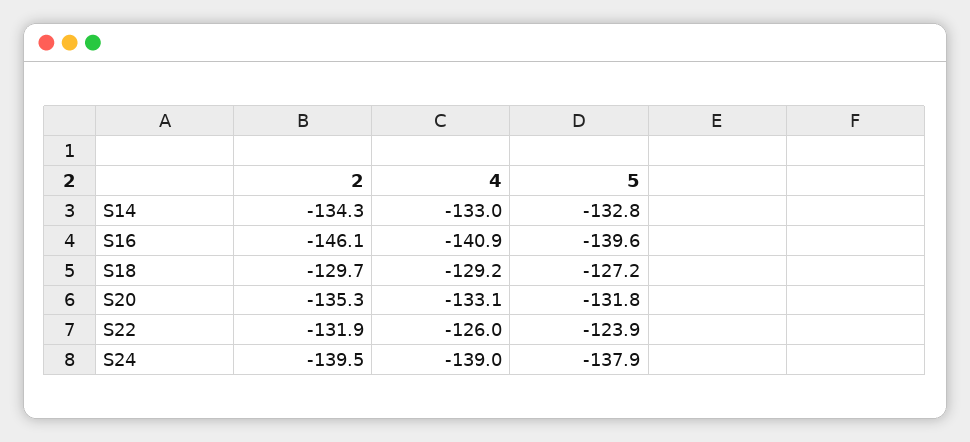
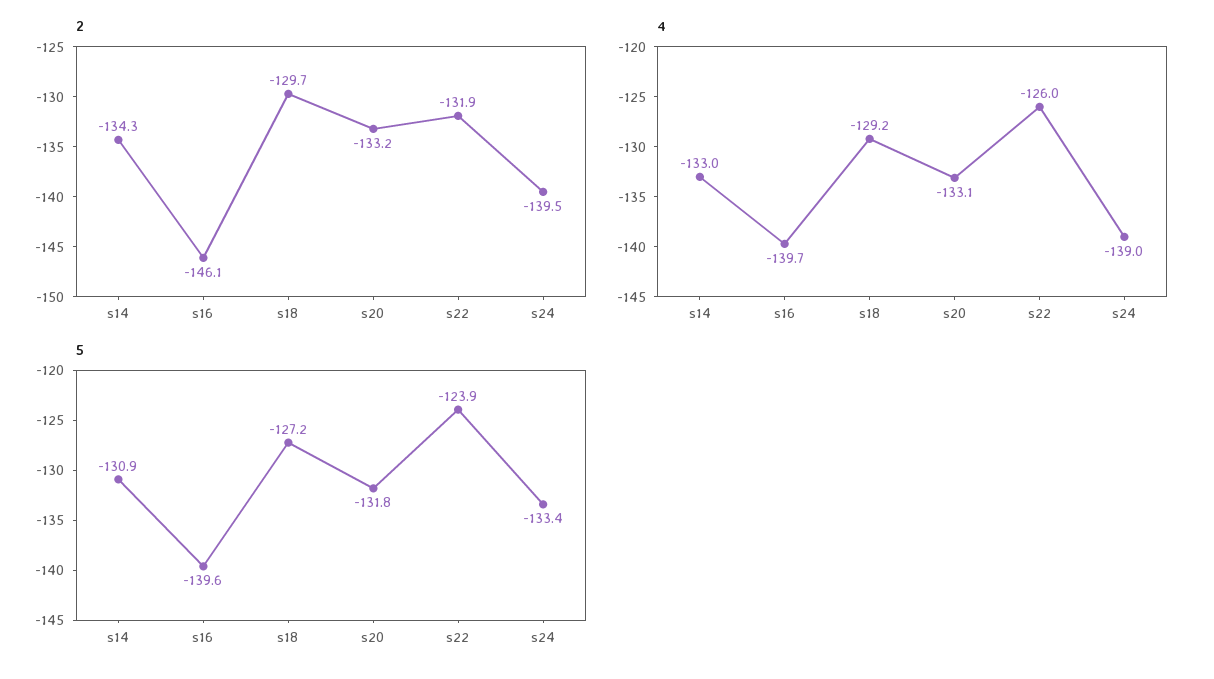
5, S14: -132.8 -> -130.9
4, S16: -140.9 -> -139.7
2, S20: -135.3 -> -133.2
5, S24: -137.9 -> -133.4

